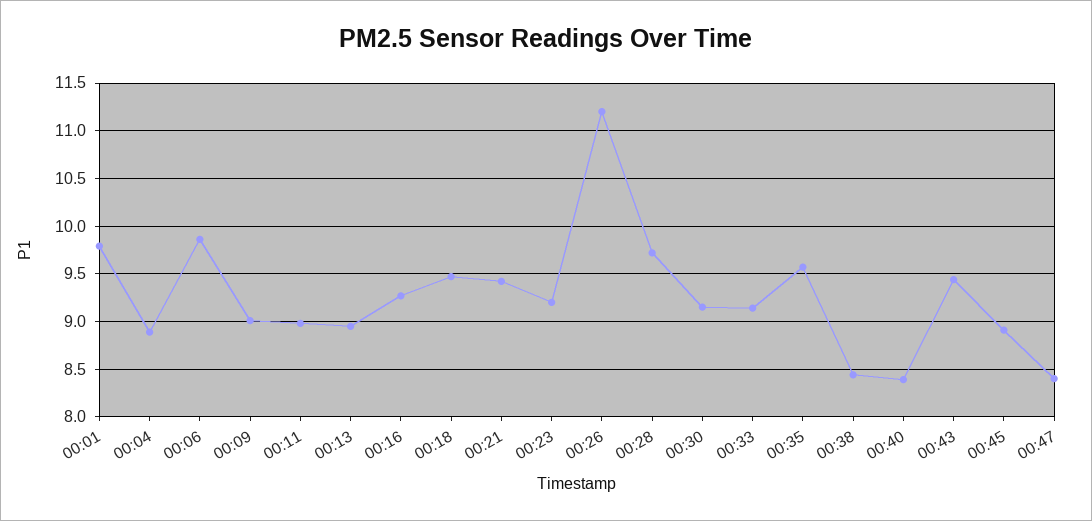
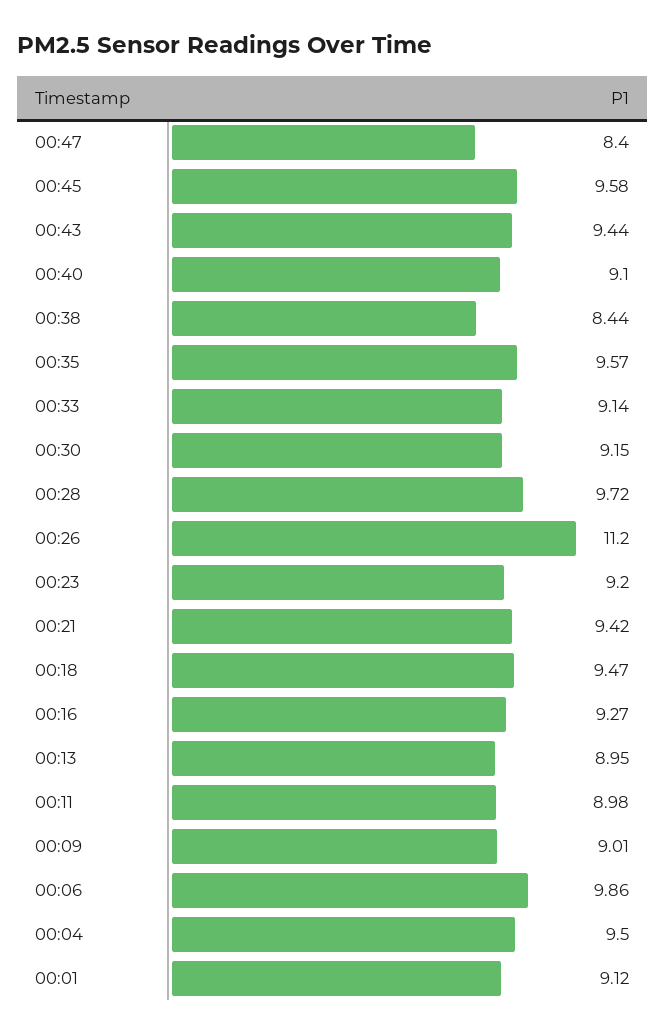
00:01: 9.8 -> 9.12
00:04: 8.9 -> 9.5
00:40: 8.4 -> 9.1
00:45: 8.9 -> 9.58

